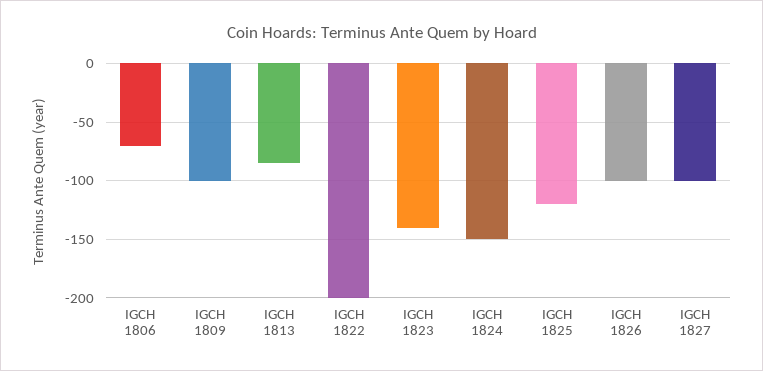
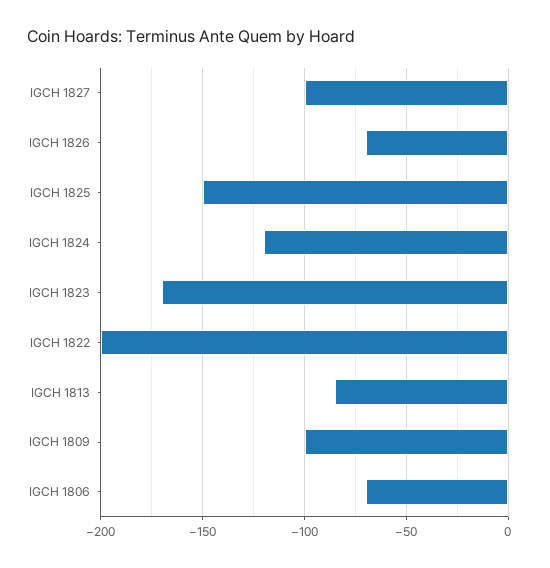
IGCH 1823: -140 -> -170
IGCH 1824: -150 -> -120
IGCH 1825: -120 -> -150
IGCH 1826: -100 -> -70

